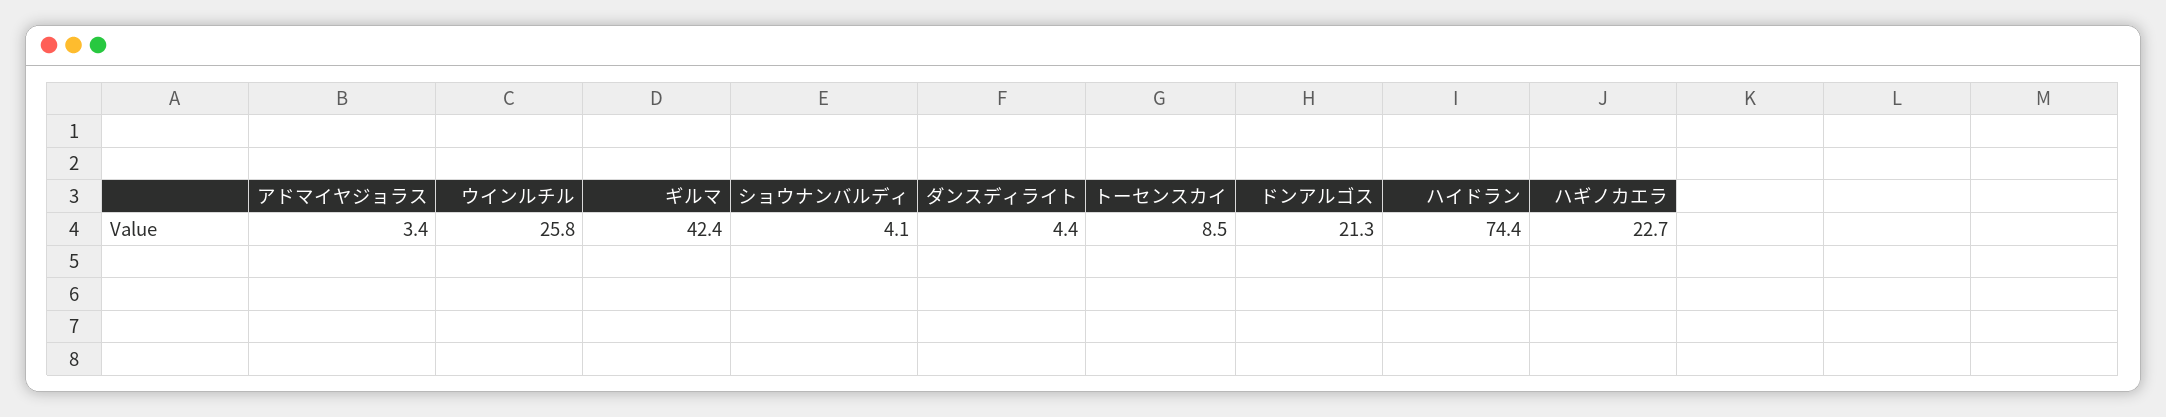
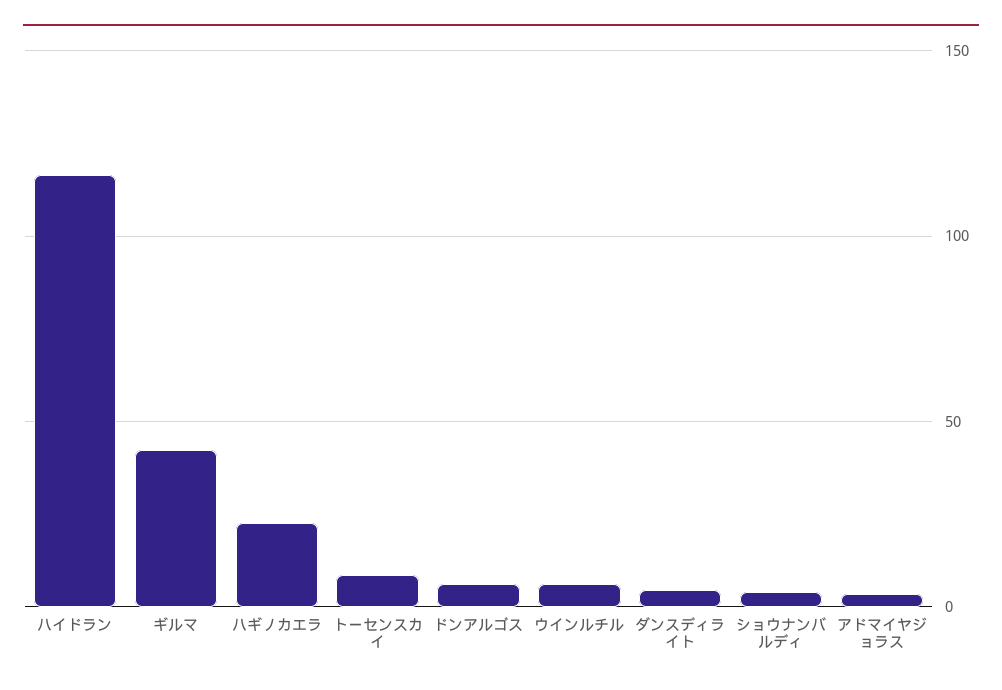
ウインルチル: 25.8 -> 5
ドンアルゴス: 21.3 -> 5
ハイドラン: 74.4 -> 115

